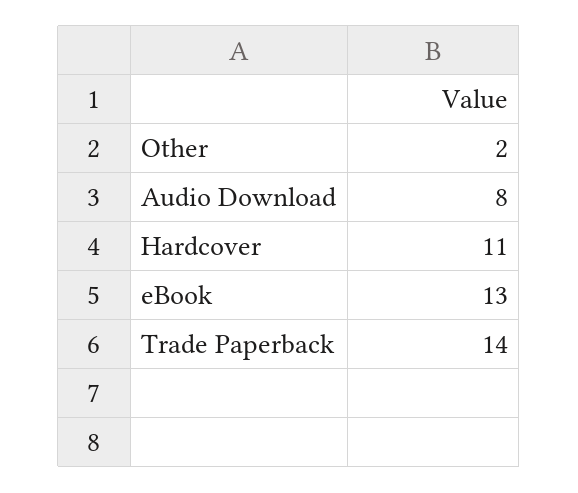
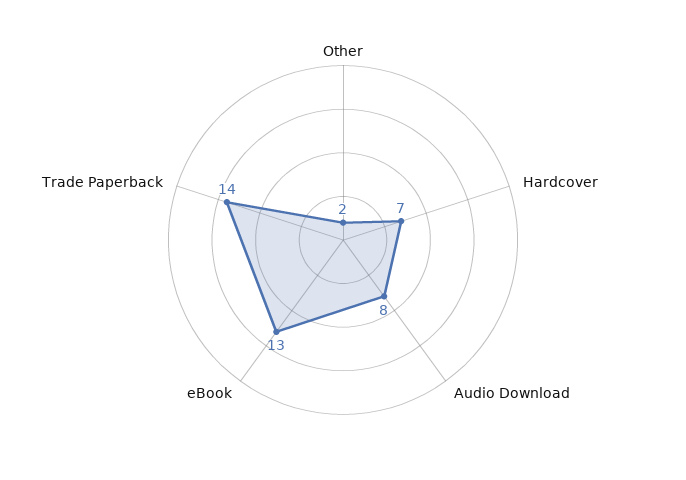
Hardcover: 11 -> 7

